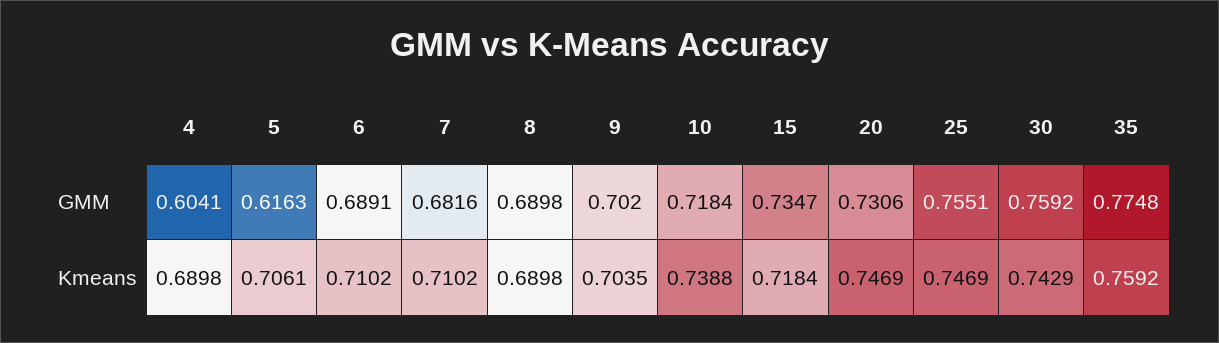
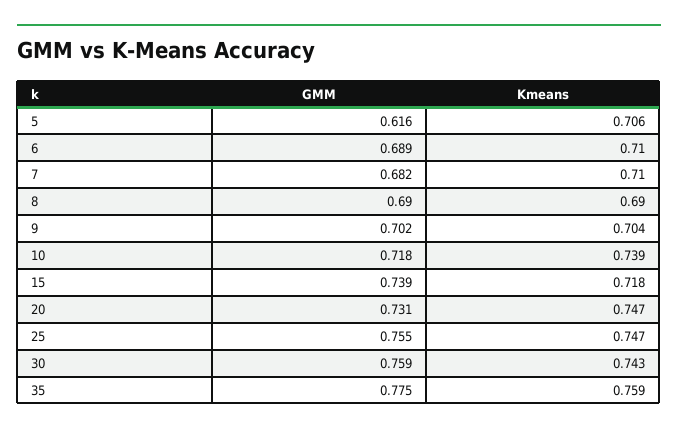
4, GMM: 0.6041 -> none
15, GMM: 0.7347 -> 0.739
4, Kmeans: 0.6898 -> none

